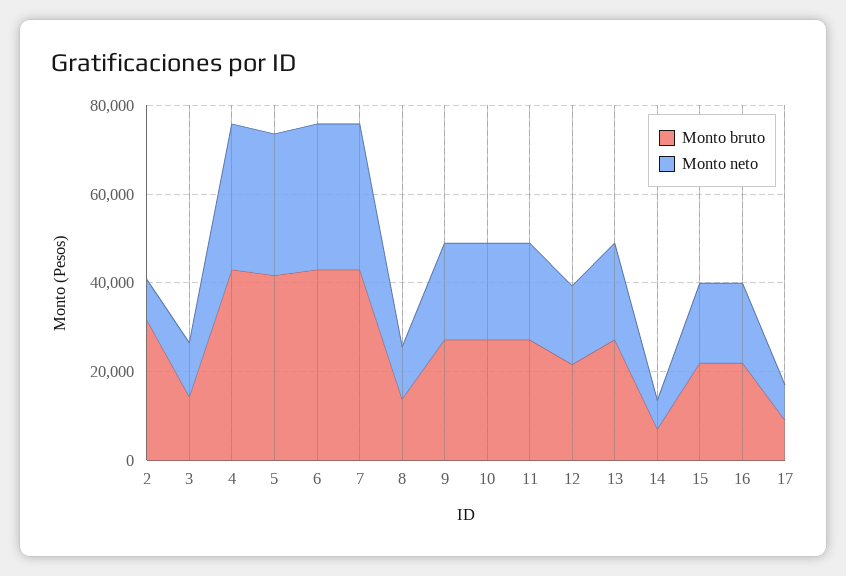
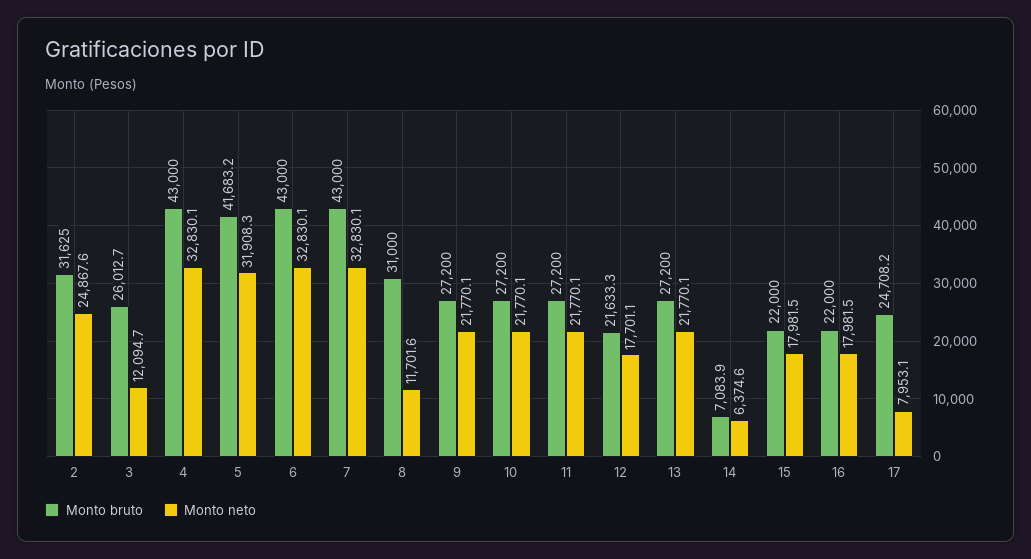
Monto neto, 2: 10000 -> 24867.6
Monto bruto, 3: 15000 -> 26012.7
Monto bruto, 8: 15000 -> 31000
Monto bruto, 17: 10000 -> 24708.2

